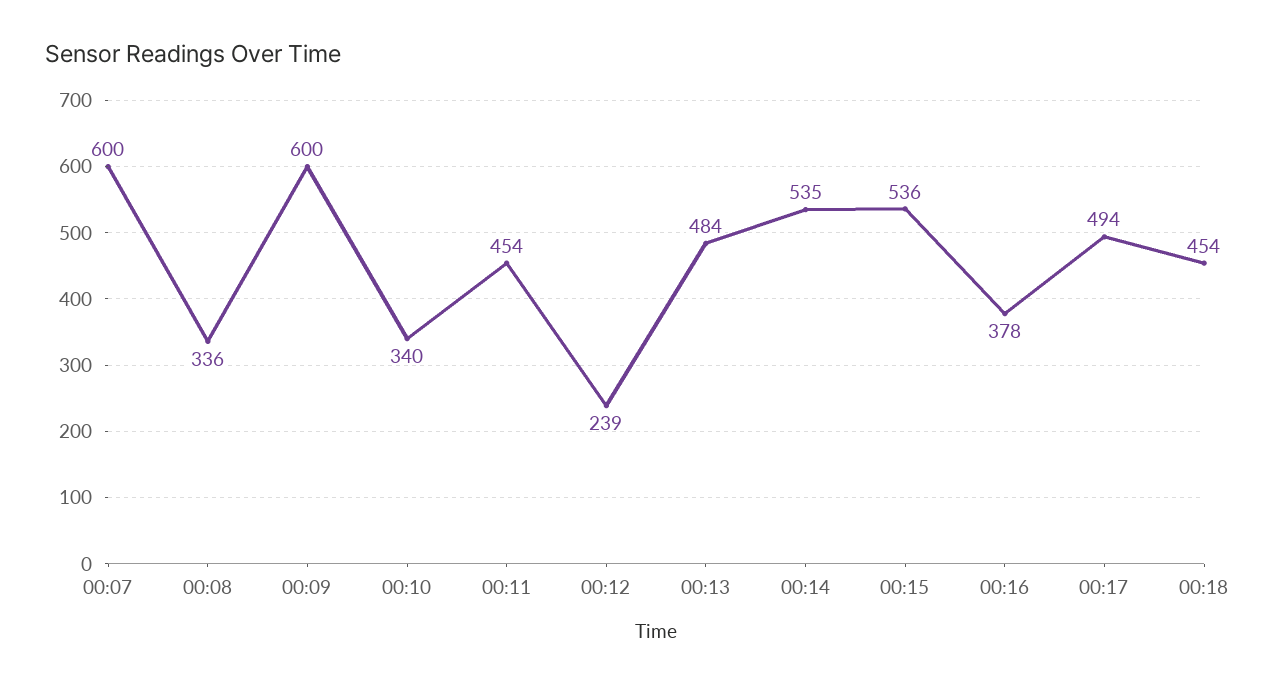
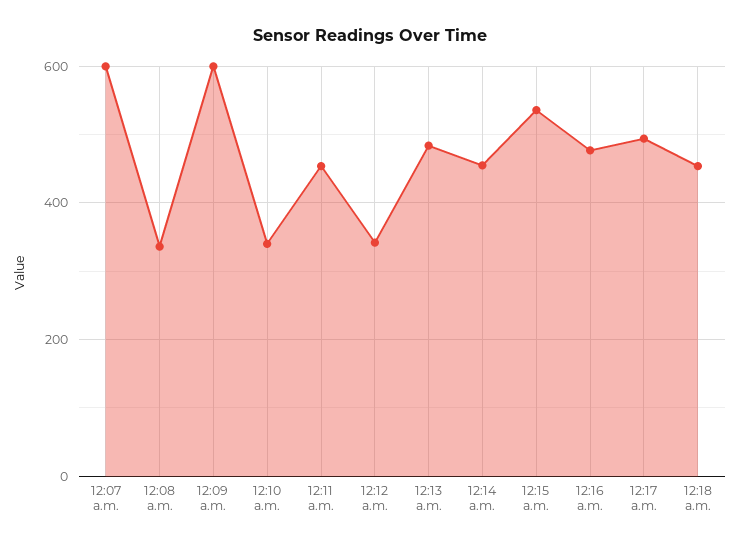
00:12: 239 -> 340
00:14: 535 -> 460
00:16: 378 -> 480

